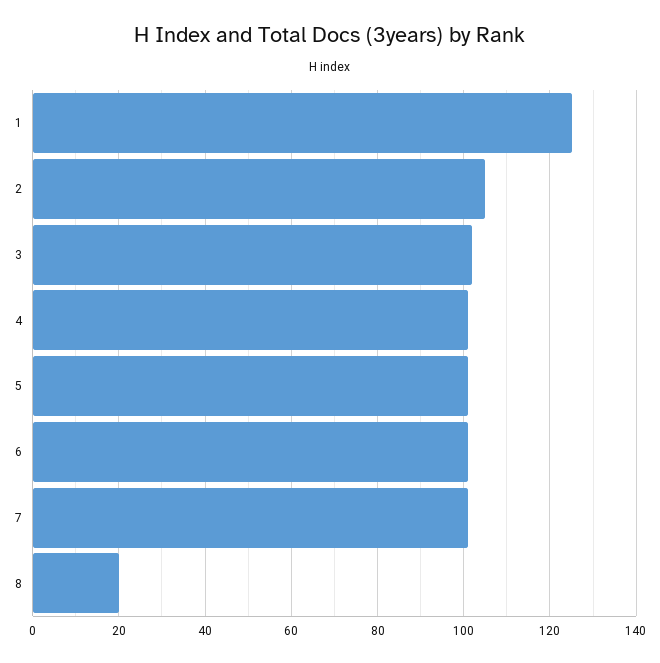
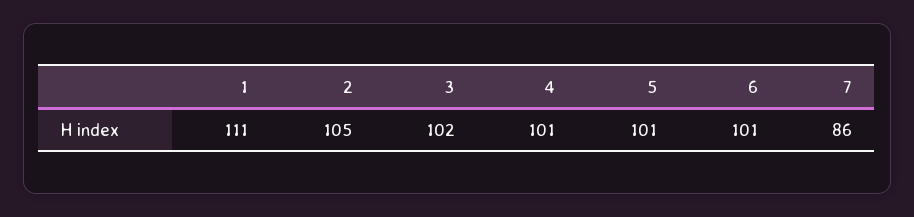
1: 125 -> 111
7: 100 -> 86
8: 20 -> none

